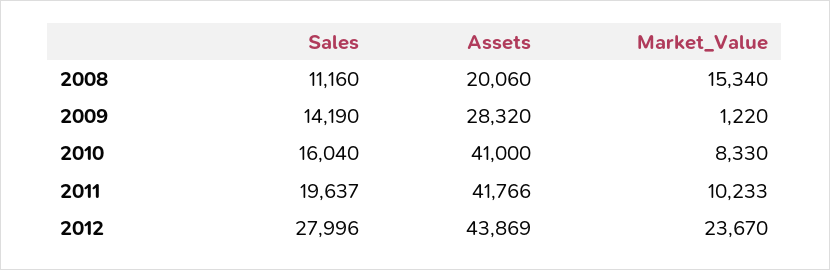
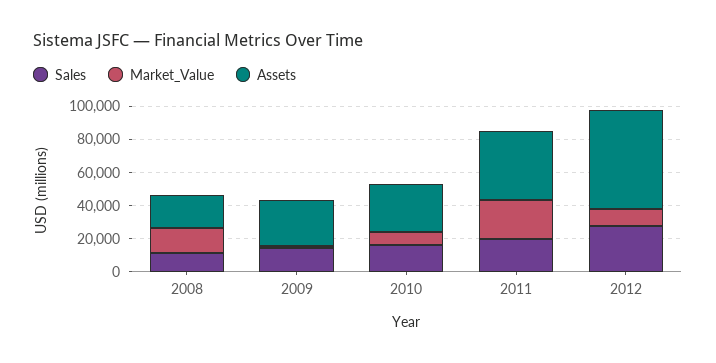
Assets, 2010: 41000 -> 30000
Market_Value, 2011: 10233 -> 25000
Assets, 2012: 43869 -> 60000
Market_Value, 2012: 23670 -> 10000

